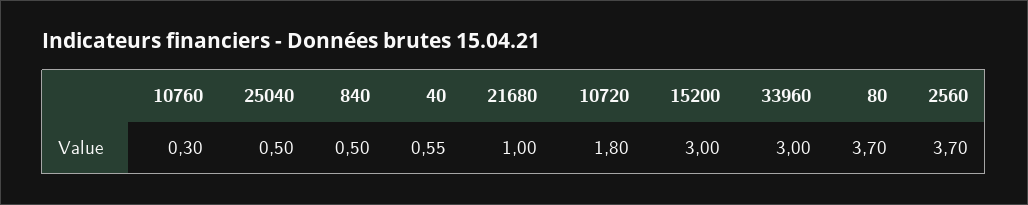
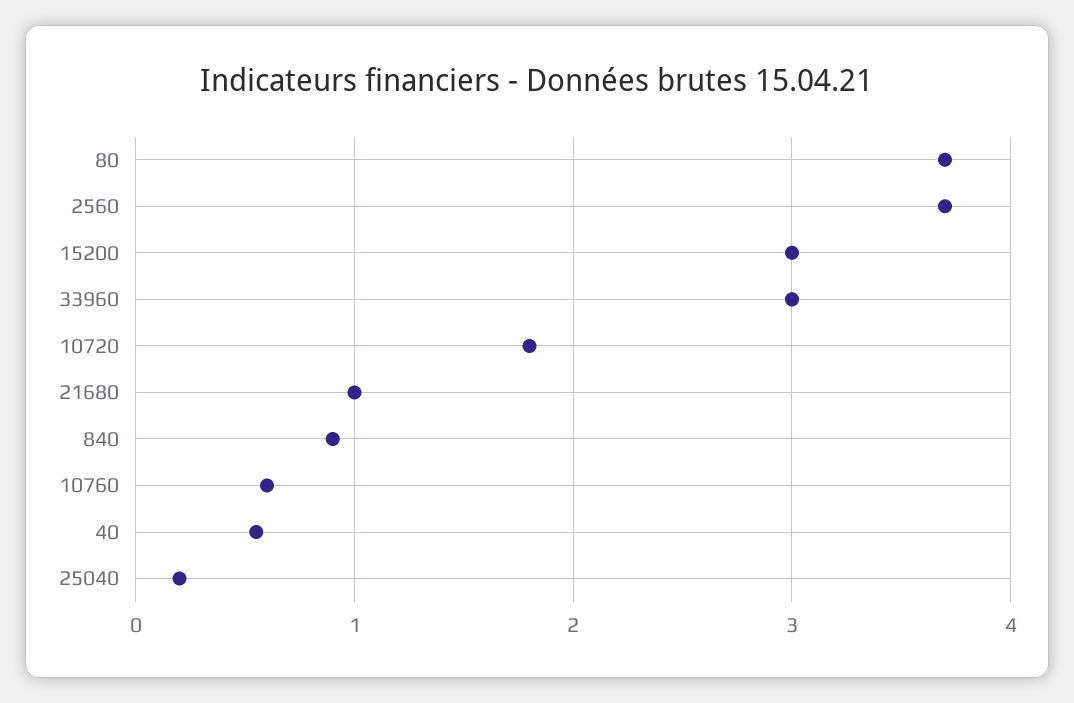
10760: 0.3 -> 0.6
25040: 0.5 -> 0.2
840: 0.5 -> 0.9

